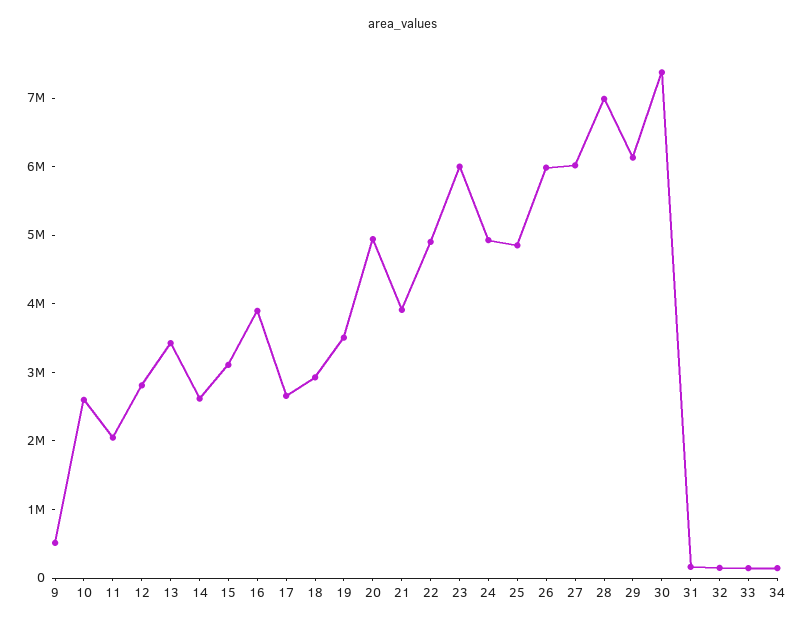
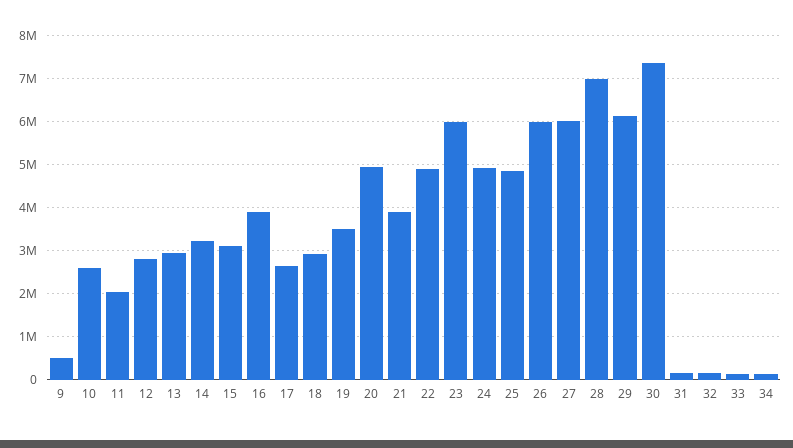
13: 3400000 -> 3000000
14: 2600000 -> 3200000

